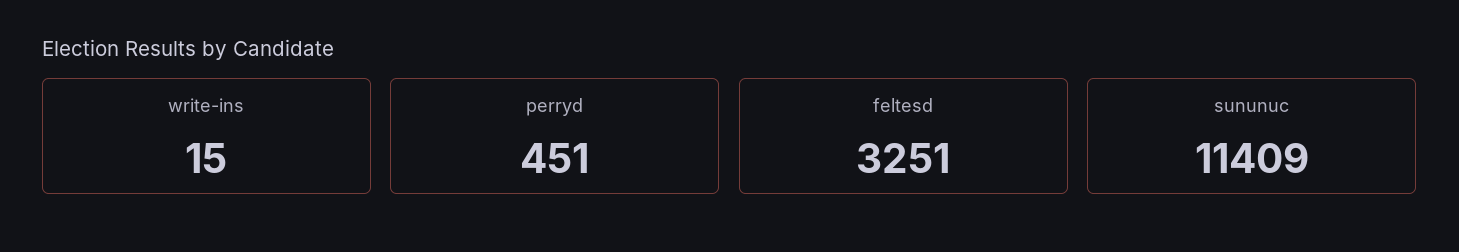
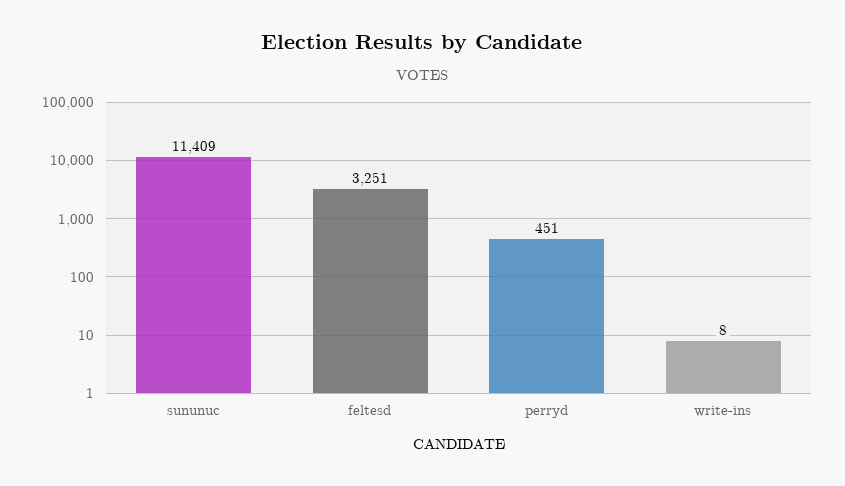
write-ins: 15 -> 8

